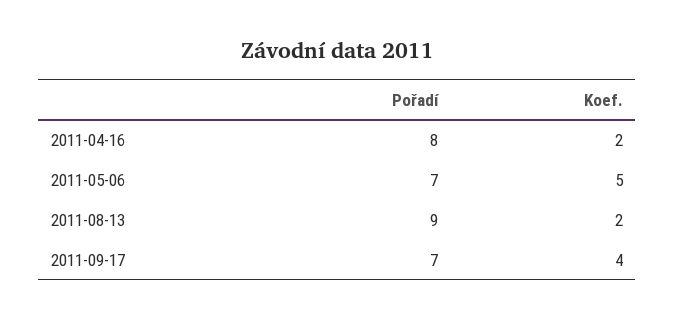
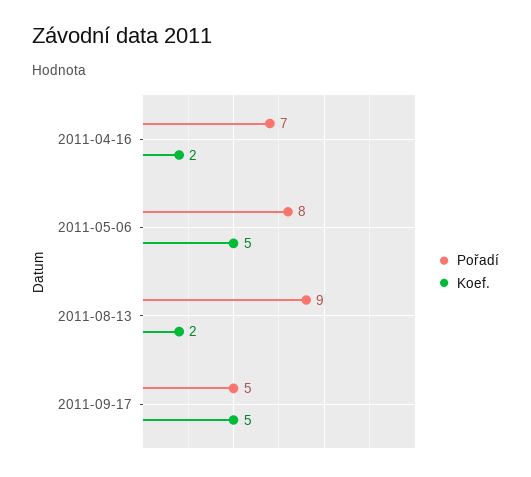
Pořadí, 2011-04-16: 8 -> 7
Pořadí, 2011-05-06: 7 -> 8
Pořadí, 2011-09-17: 7 -> 5
Koef., 2011-09-17: 4 -> 5

